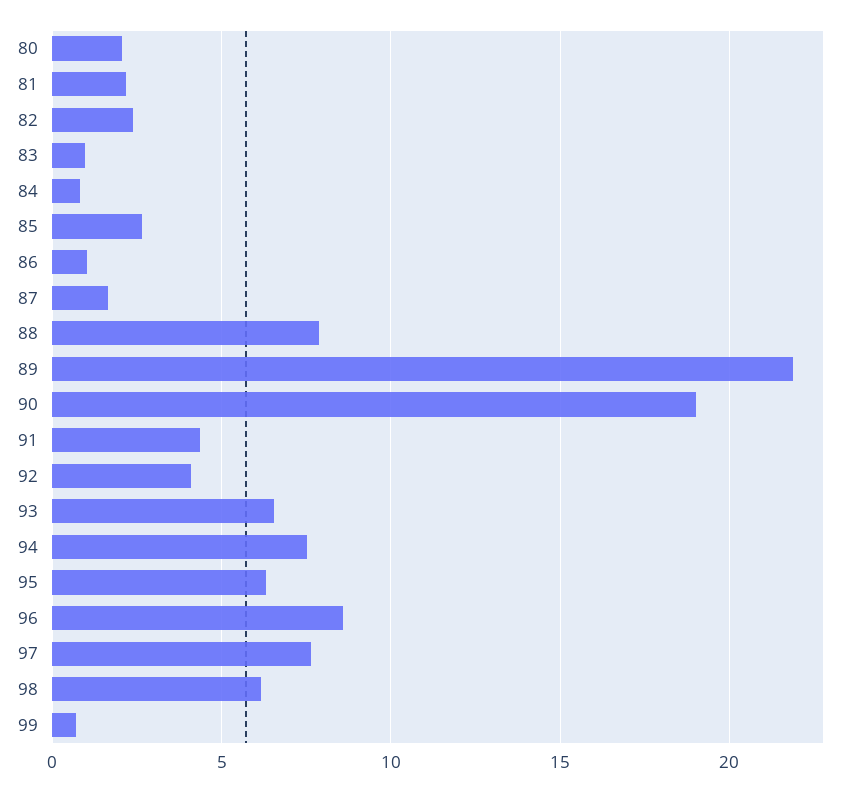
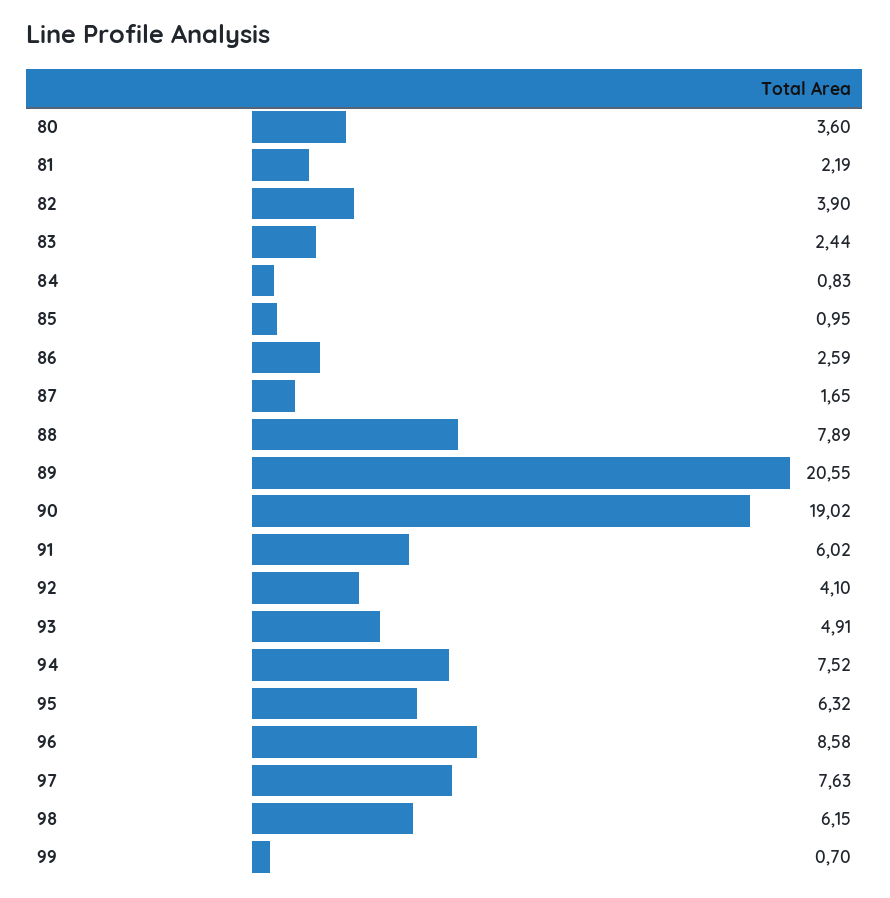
80: 2 -> 3.6
82: 2.5 -> 3.9
83: 1 -> 2.44
85: 2.5 -> 0.95
86: 1 -> 2.59
89: 22 -> 20.55
91: 4.5 -> 6.02
93: 6.5 -> 4.91

